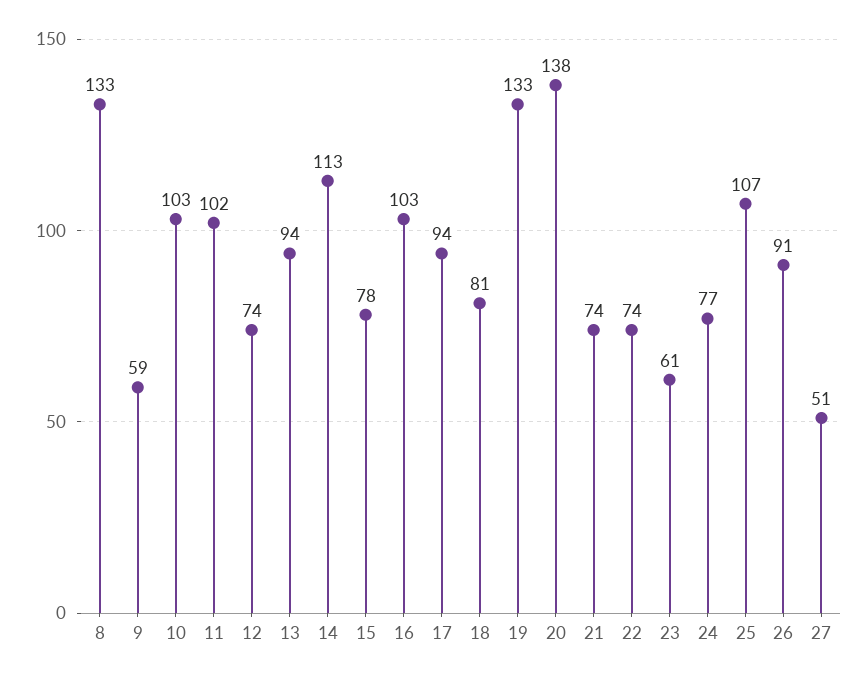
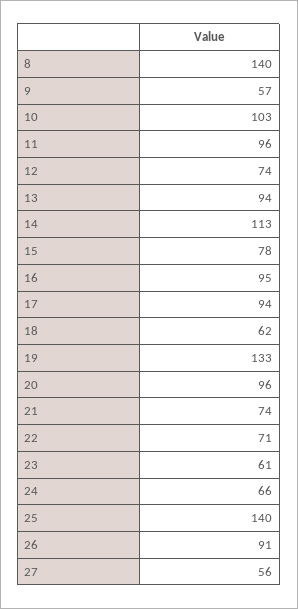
8: 133 -> 140
9: 59 -> 57
11: 102 -> 96
16: 103 -> 95
18: 81 -> 62
20: 138 -> 96
22: 74 -> 71
24: 77 -> 66
25: 107 -> 140
27: 51 -> 56

